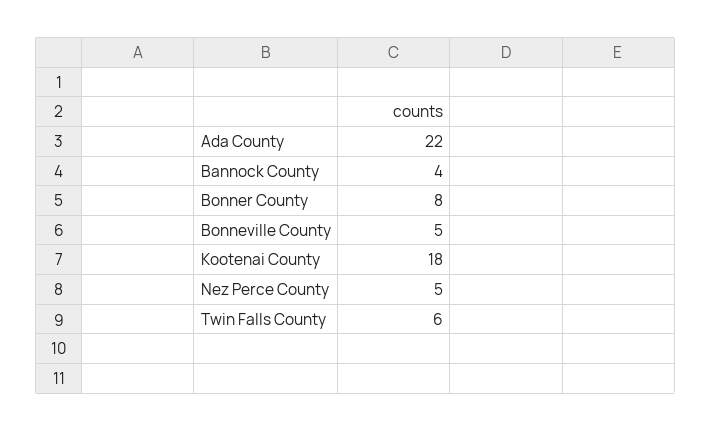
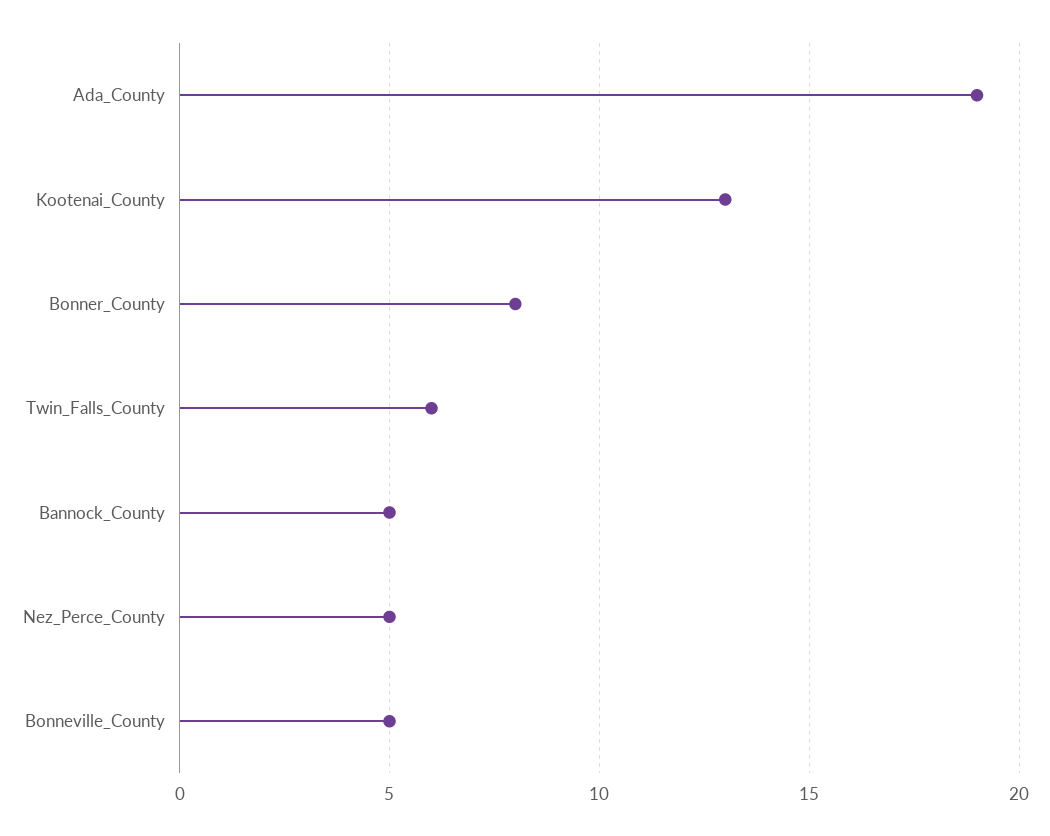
Ada County: 22 -> 19
Bannock County: 4 -> 5
Kootenai County: 18 -> 13

